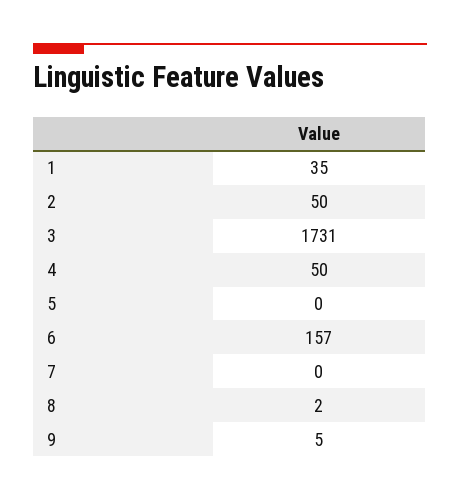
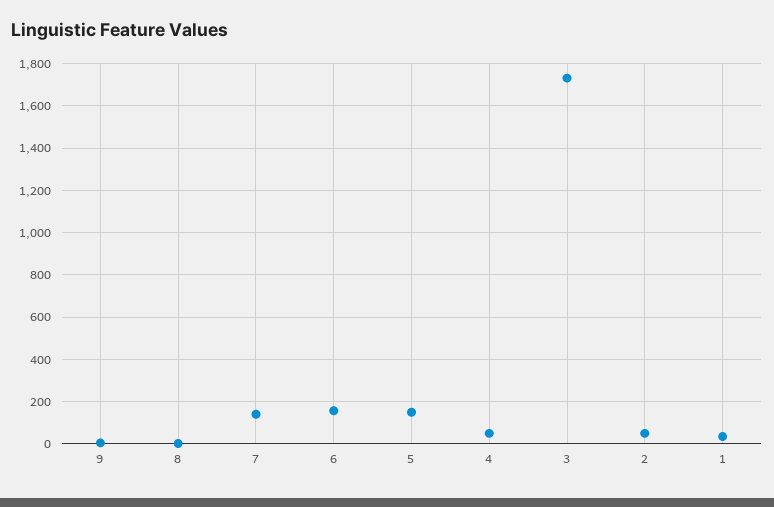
5: 0 -> 150
7: 0 -> 150

